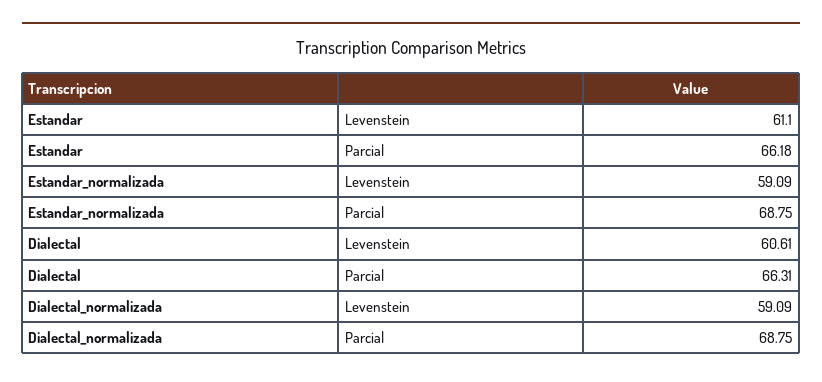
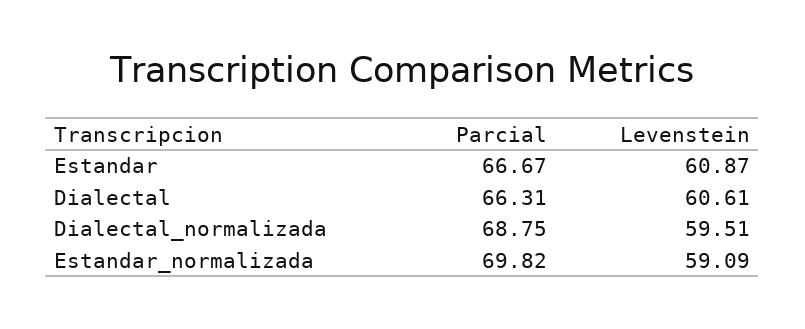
Estandar, Levenstein: 61.1 -> 60.87
Estandar, Parcial: 66.18 -> 66.67
Estandar_normalizada, Parcial: 68.75 -> 69.82
Dialectal_normalizada, Levenstein: 59.09 -> 59.51

